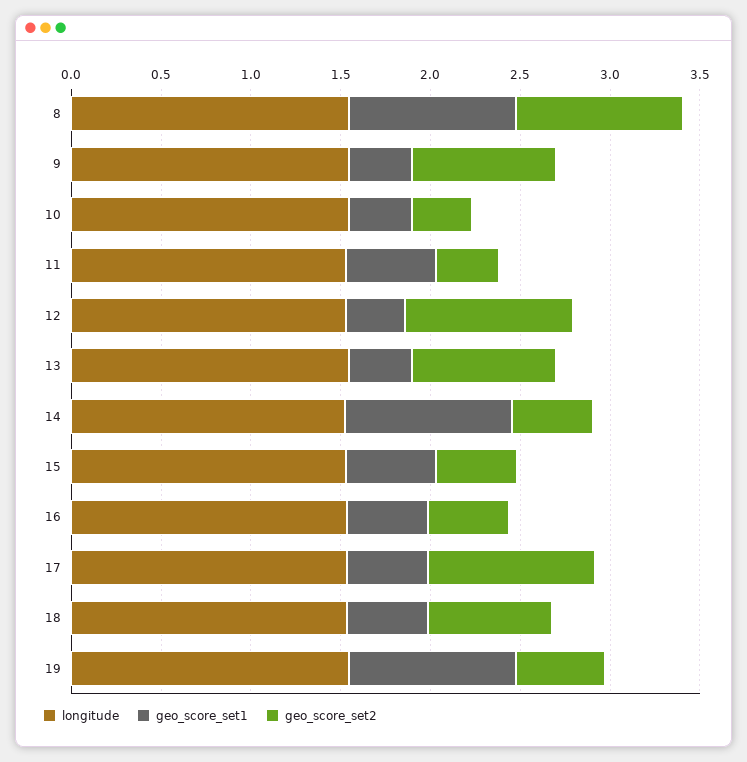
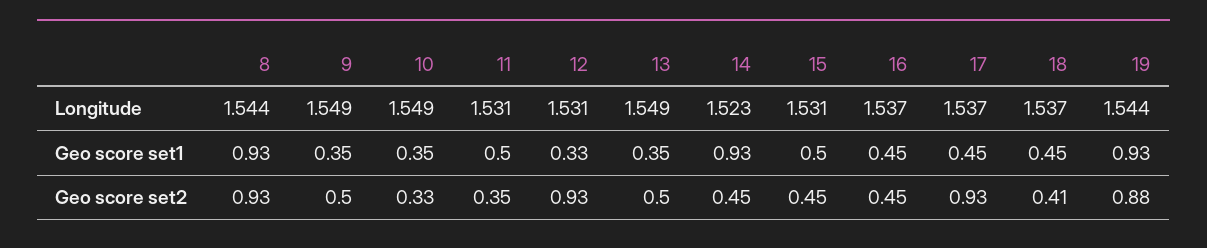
geo_score_set2, 9: 0.8 -> 0.5
geo_score_set2, 13: 0.8 -> 0.5
geo_score_set2, 18: 0.7 -> 0.41
geo_score_set2, 19: 0.5 -> 0.88

